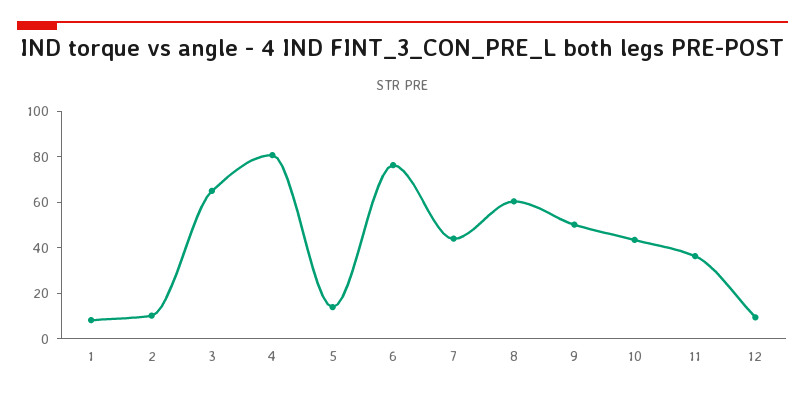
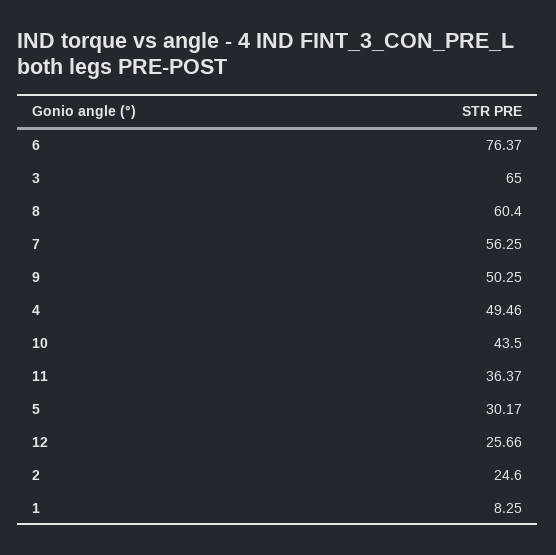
2: 10 -> 24.6
4: 80 -> 49.46
5: 15 -> 30.17
7: 45 -> 56.25
12: 10 -> 25.66

